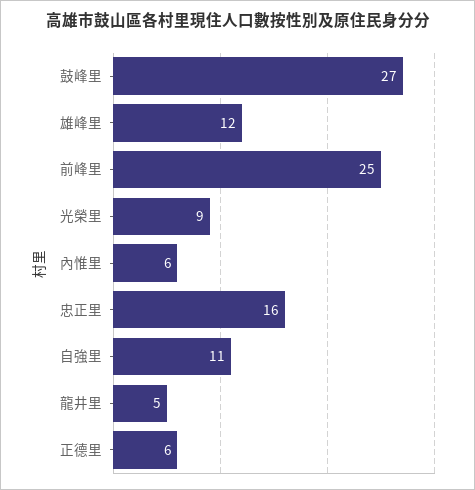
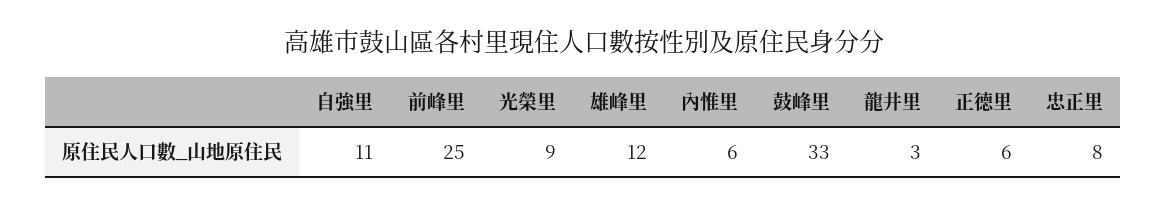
鼓峰里: 27 -> 33
忠正里: 16 -> 8
龍井里: 5 -> 3

